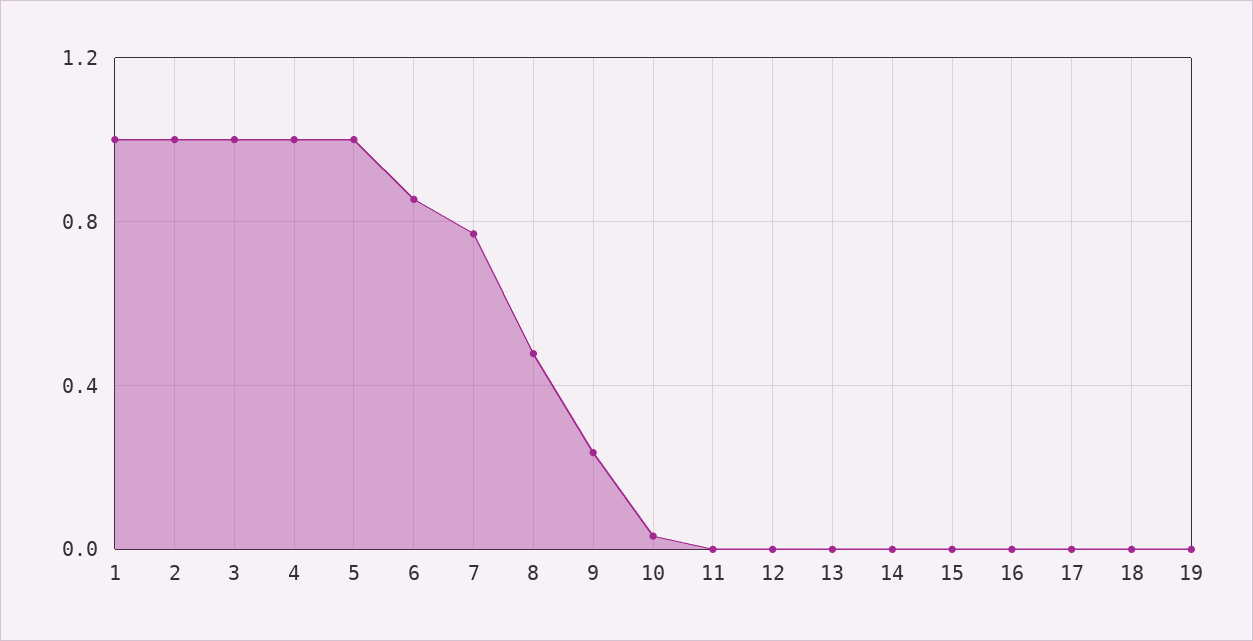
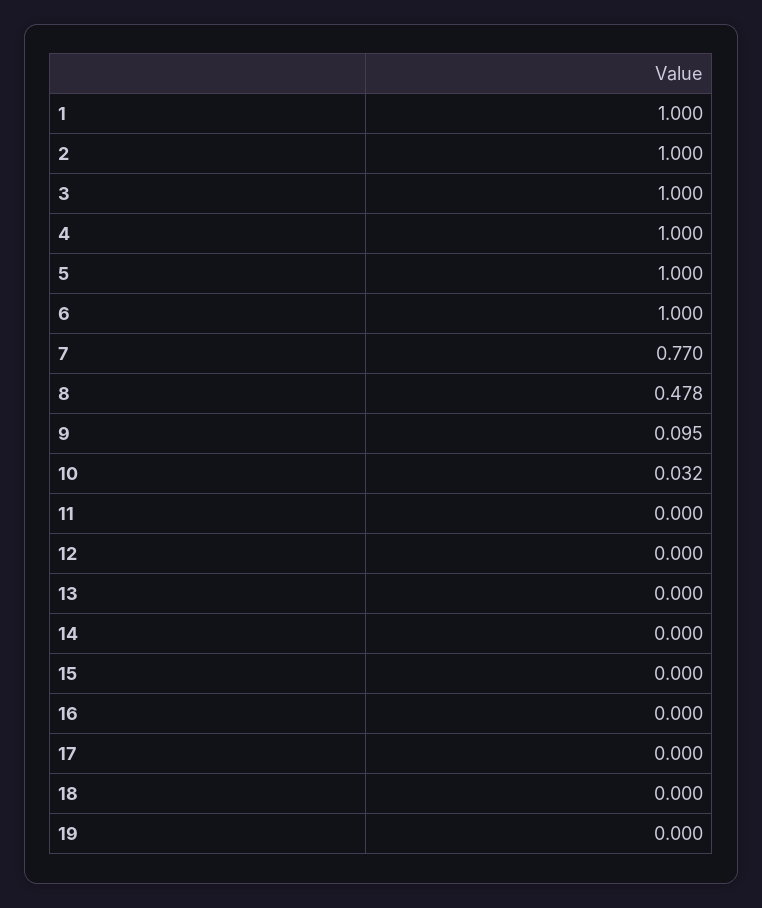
6: 0.85 -> 1
9: 0.25 -> 0.095

